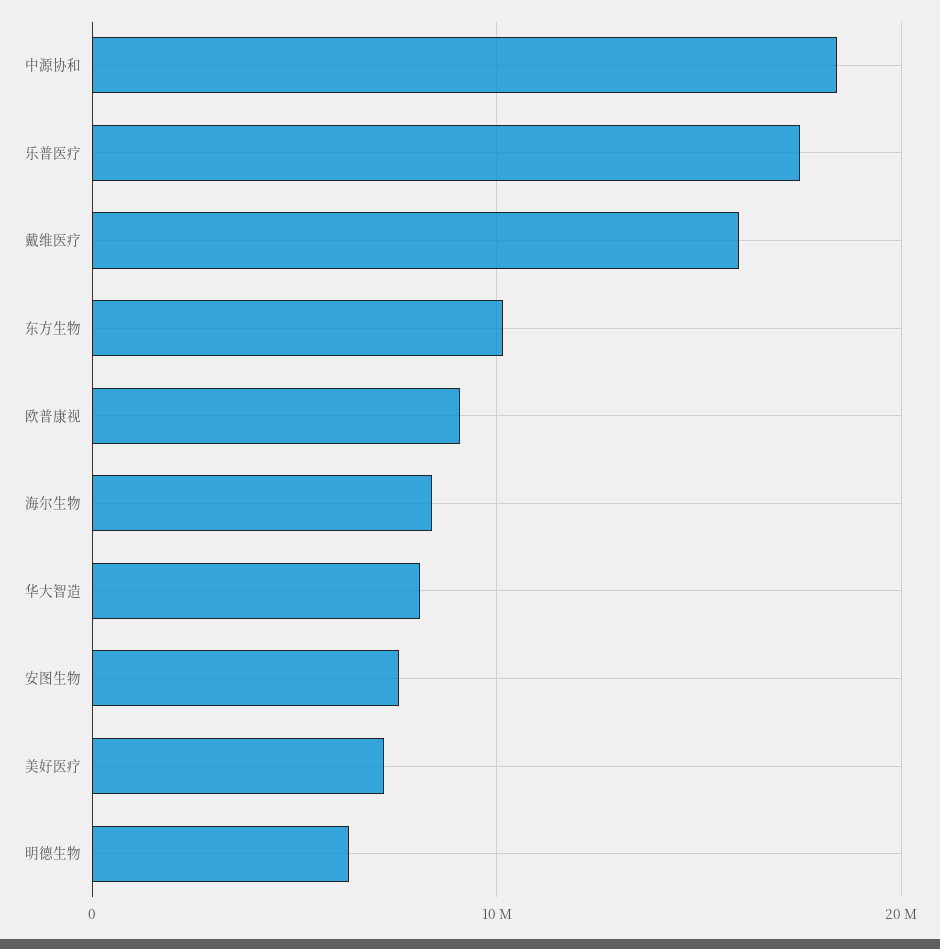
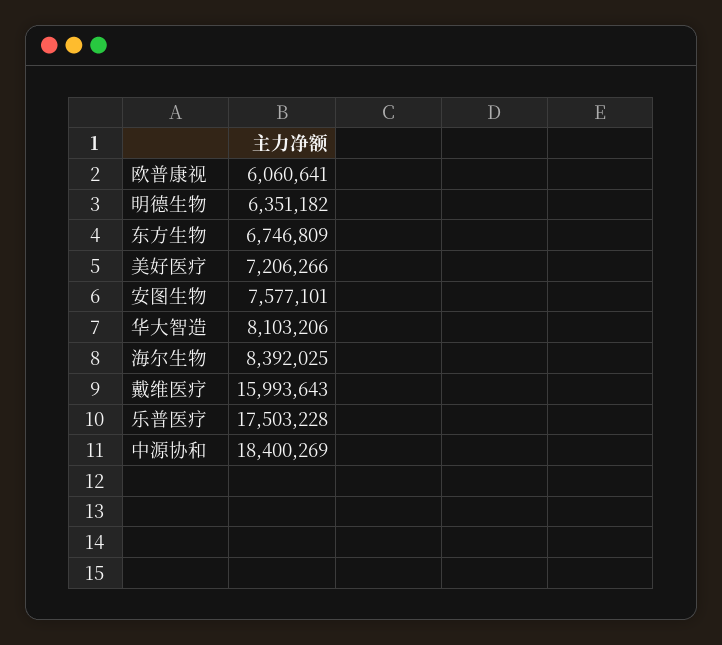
东方生物: 10000000 -> 6746809
欧普康视: 9000000 -> 6060641

